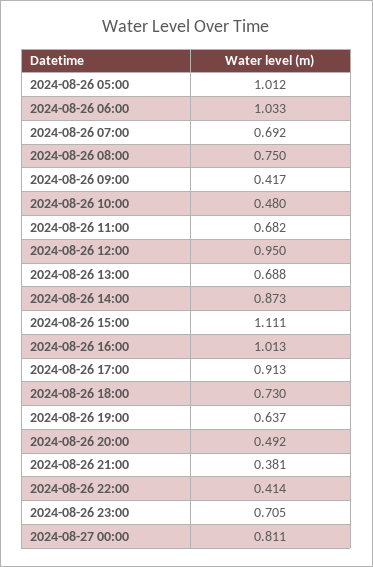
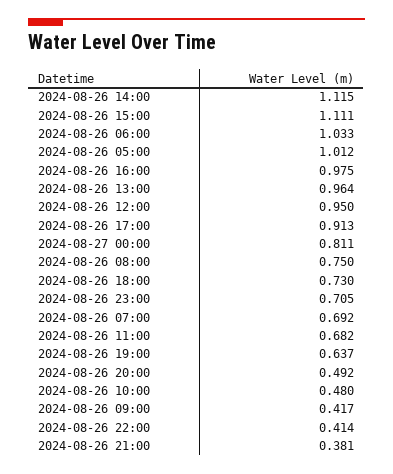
2024-08-26 13:00: 0.688 -> 0.964
2024-08-26 14:00: 0.873 -> 1.115
2024-08-26 16:00: 1.013 -> 0.975

